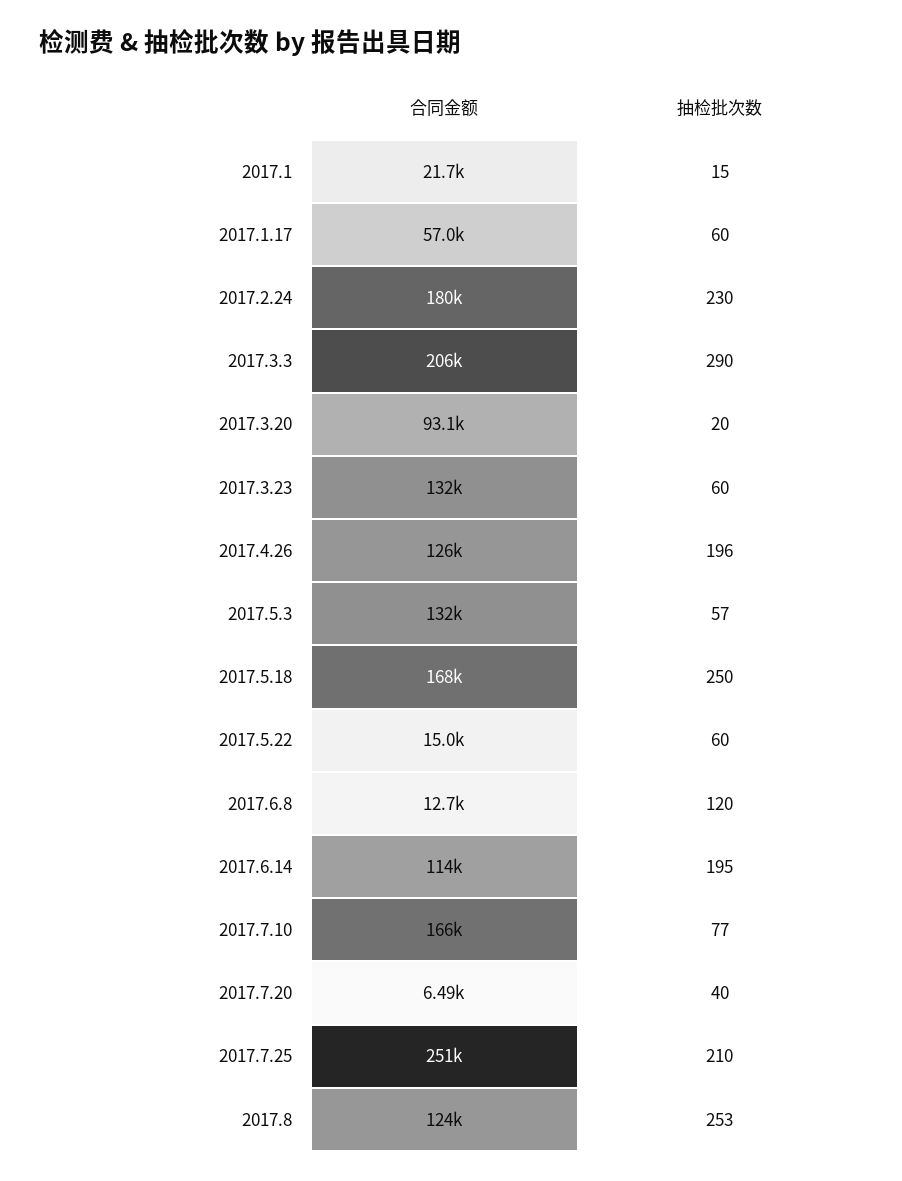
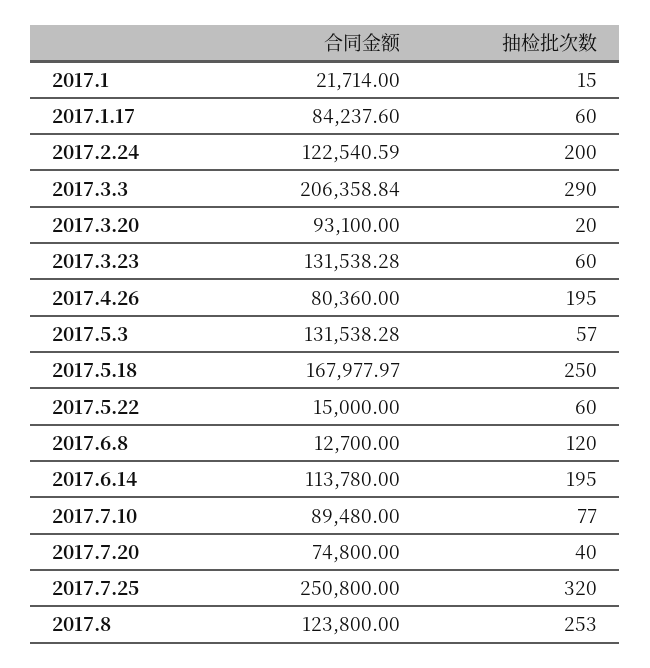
合同金额, 2017.1.17: 57000 -> 84237.6
合同金额, 2017.2.24: 180000 -> 122540.59
抽检批次数, 2017.2.24: 230 -> 200
合同金额, 2017.4.26: 126000 -> 80360
抽检批次数, 2017.4.26: 196 -> 195
合同金额, 2017.7.10: 166000 -> 89480
合同金额, 2017.7.20: 6490 -> 74800
抽检批次数, 2017.7.25: 210 -> 320

